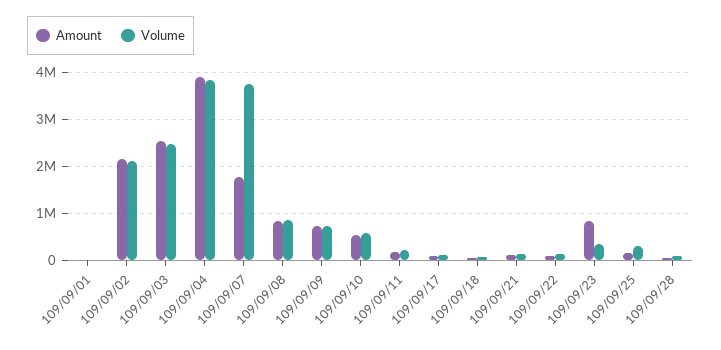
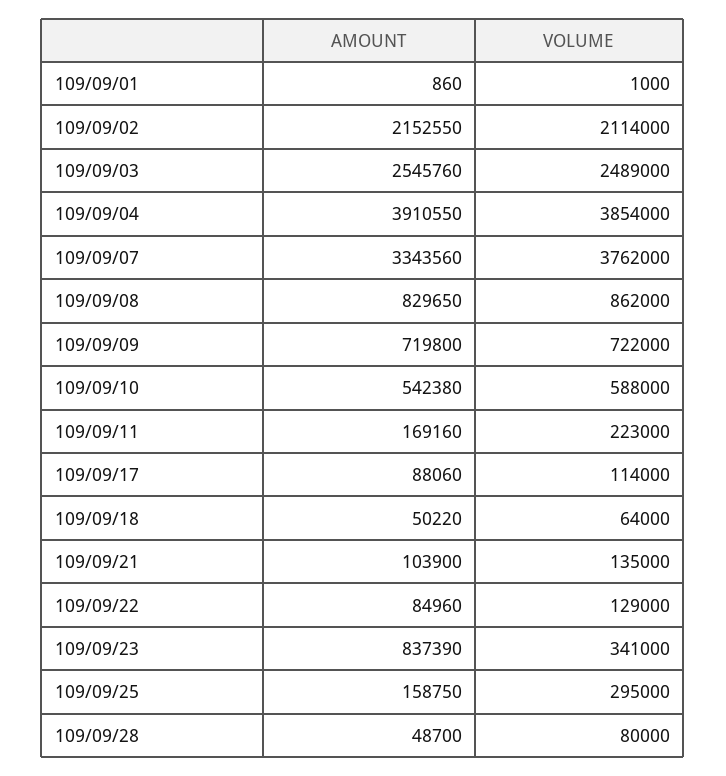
Amount, 109/09/07: 1800000 -> 3343560

